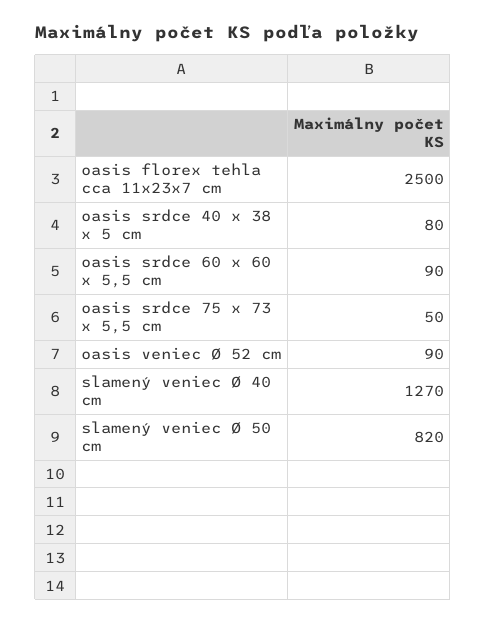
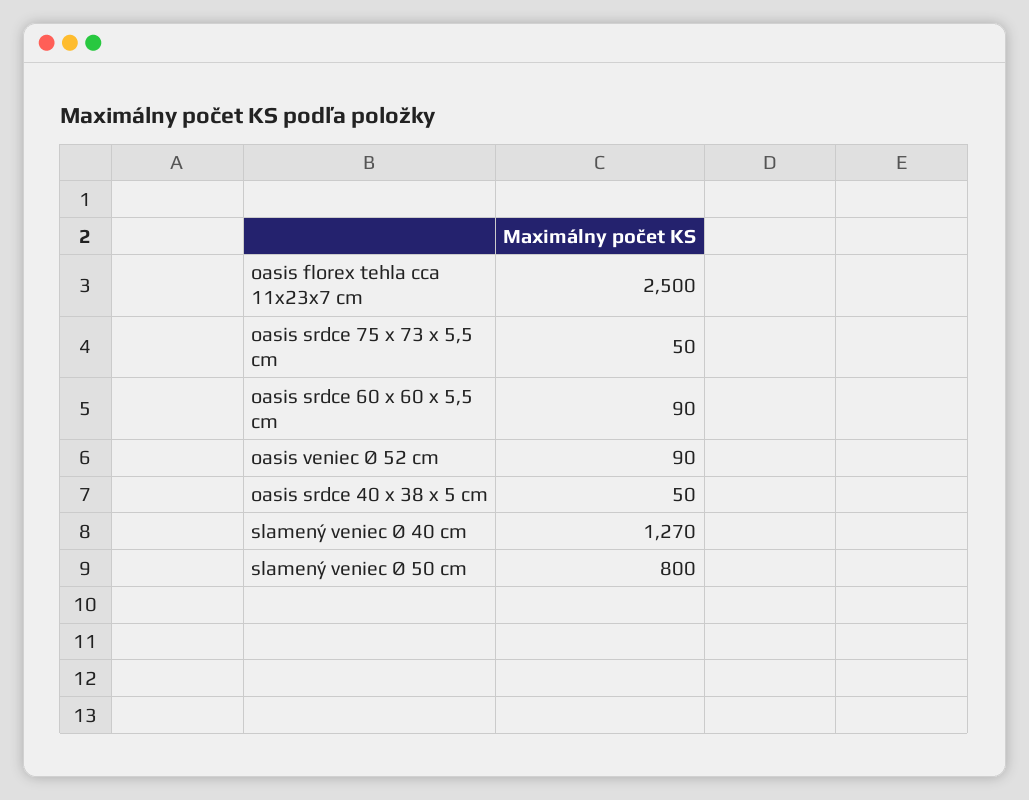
oasis srdce 40 x 38 x 5 cm: 80 -> 50
slamený veniec Ø 50 cm: 820 -> 800

